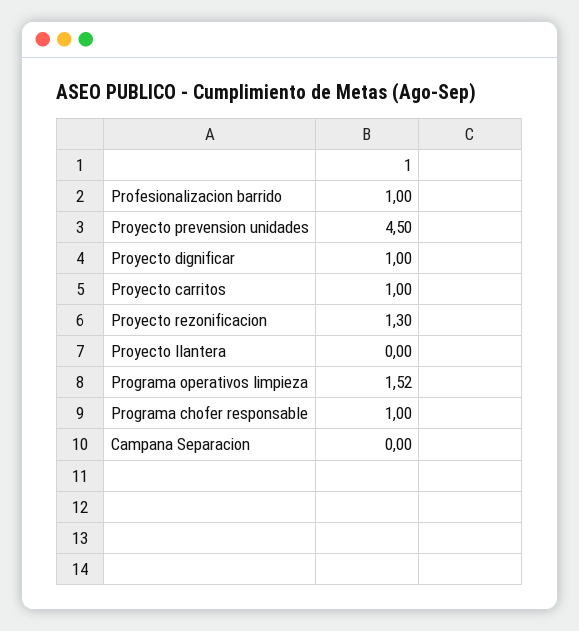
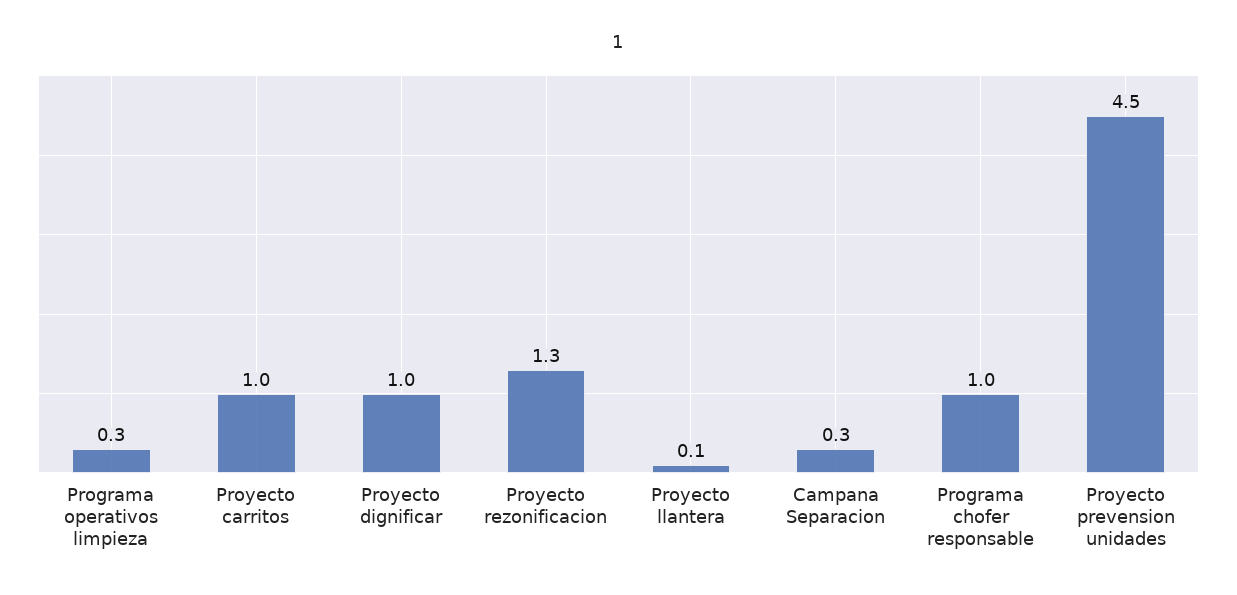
Profesionalizacion barrido: 1 -> none
Proyecto llantera: 0 -> 0.1
Programa operativos limpieza: 1.52 -> 0.3
Campana Separacion: 0 -> 0.3

